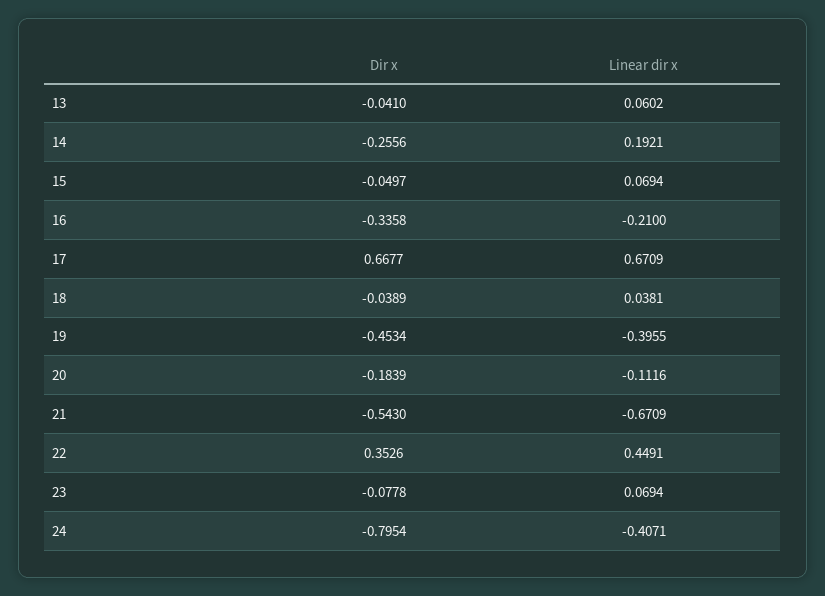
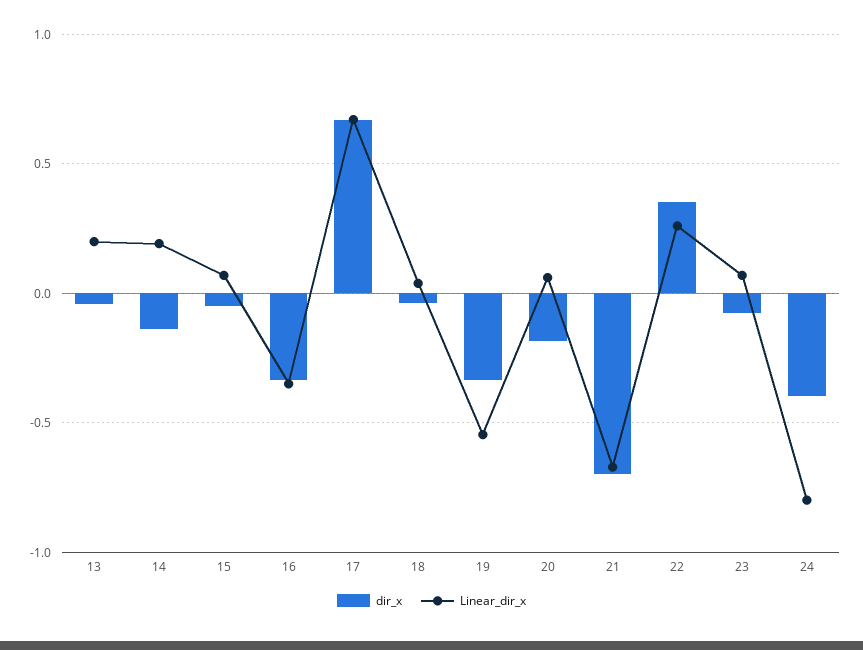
Linear dir x, 13: 0.0602 -> 0.2
Dir x, 14: -0.2556 -> -0.15
Linear dir x, 16: -0.21 -> -0.35
Dir x, 19: -0.4534 -> -0.35
Linear dir x, 19: -0.3955 -> -0.55
Linear dir x, 20: -0.1116 -> 0.05
Dir x, 21: -0.543 -> -0.7
Linear dir x, 22: 0.4491 -> 0.25
Dir x, 24: -0.7954 -> -0.4
Linear dir x, 24: -0.4071 -> -0.8

